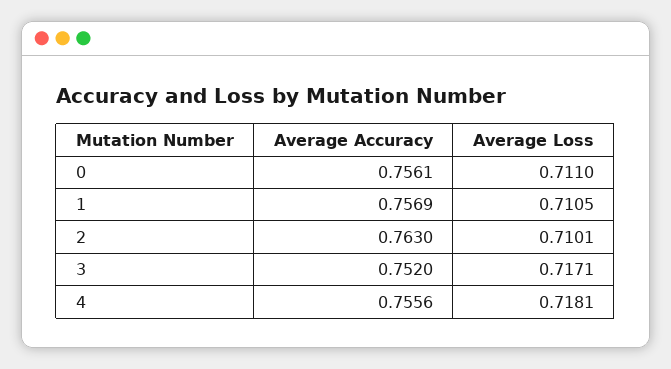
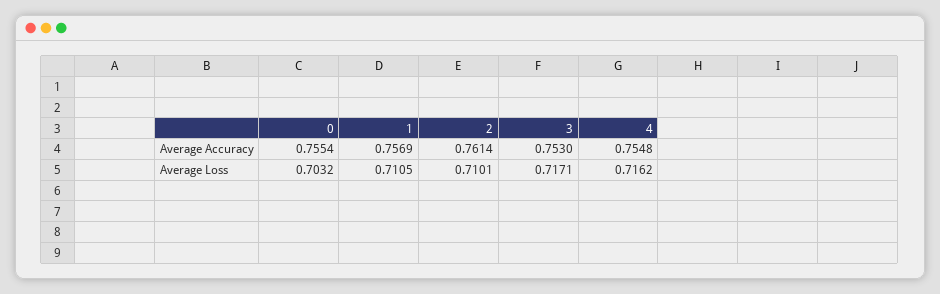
Average Accuracy, 0: 0.7561 -> 0.7554
Average Loss, 0: 0.711 -> 0.7032
Average Accuracy, 2: 0.763 -> 0.7614
Average Accuracy, 3: 0.752 -> 0.753
Average Accuracy, 4: 0.7556 -> 0.7548
Average Loss, 4: 0.7181 -> 0.7162

